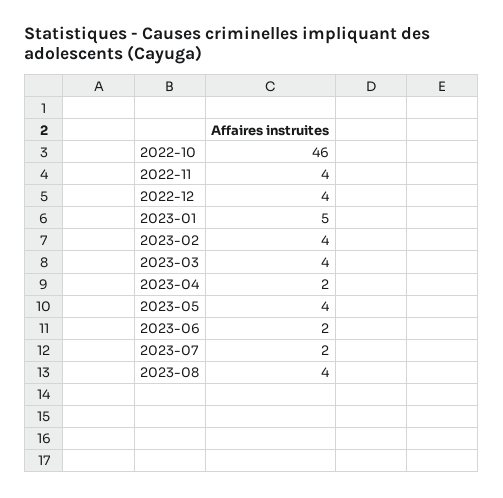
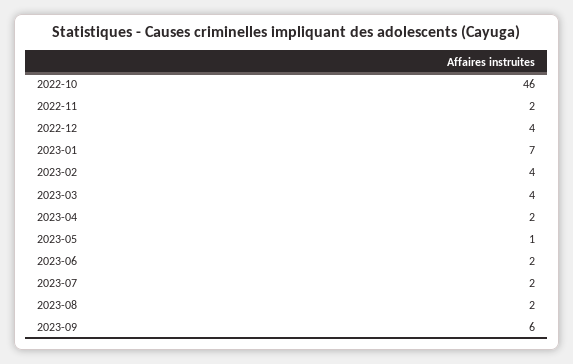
2022-11: 4 -> 2
2023-01: 5 -> 7
2023-05: 4 -> 1
2023-08: 4 -> 2
2023-09: none -> 6

